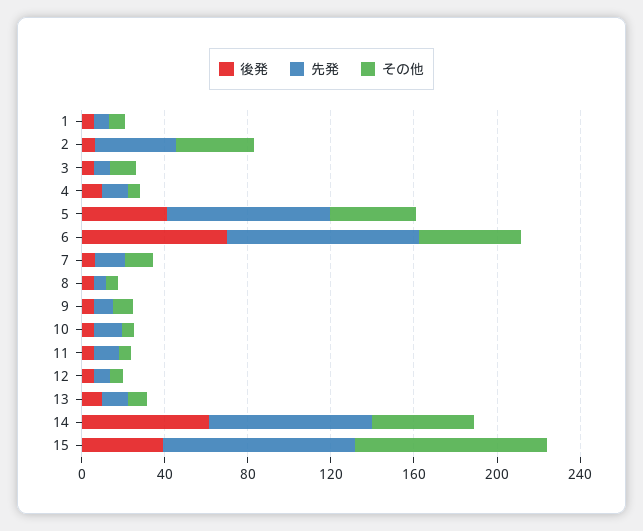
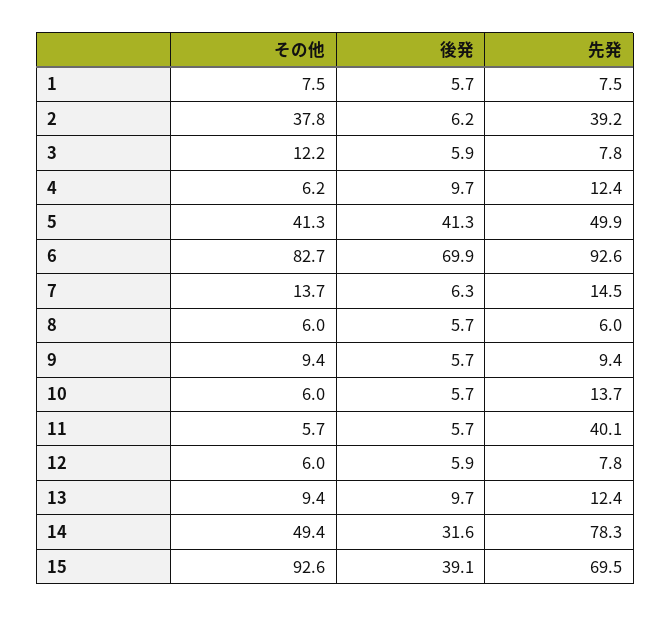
先発, 5: 80 -> 49.9
その他, 6: 50 -> 82.7
先発, 11: 10 -> 40.1
後発, 14: 60 -> 31.6
先発, 15: 90 -> 69.5

